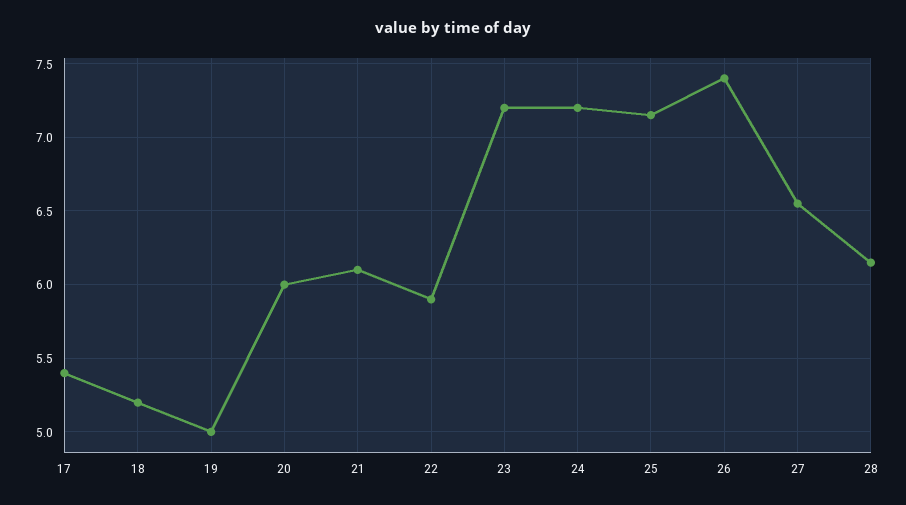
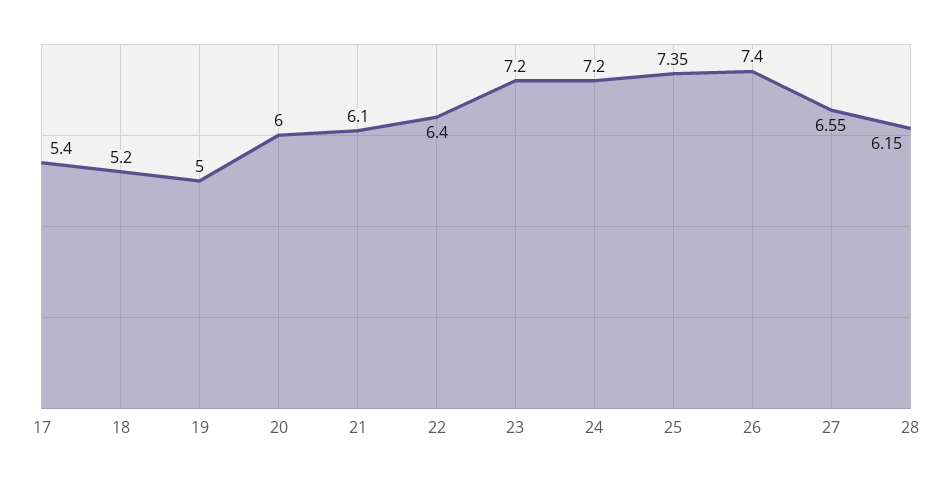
22: 5.9 -> 6.4
25: 7.15 -> 7.35

